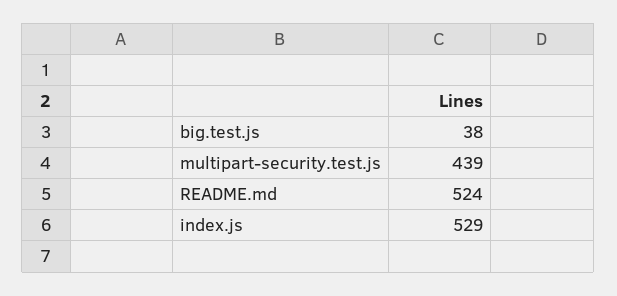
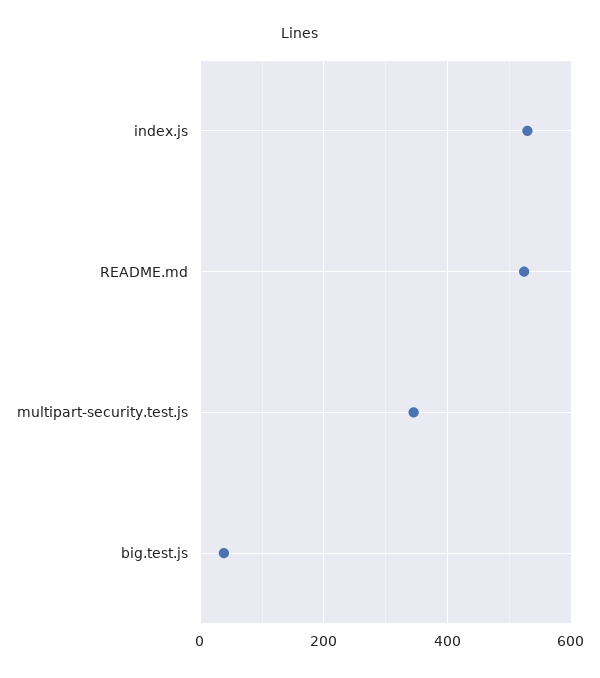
multipart-security.test.js: 439 -> 340

